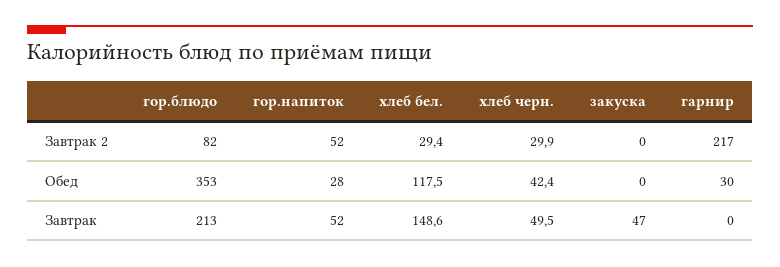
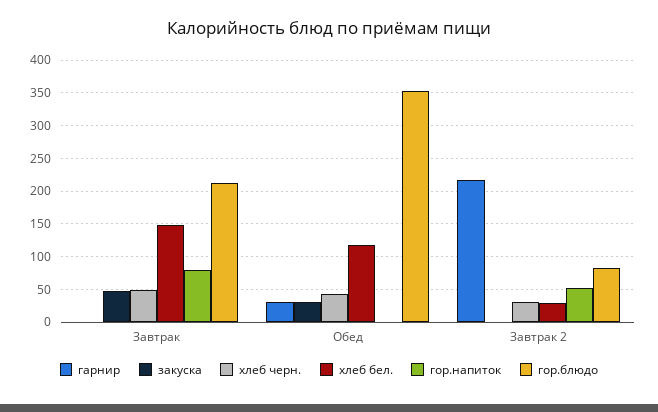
гор.напиток, Обед: 28 -> 0
закуска, Обед: 0 -> 30
гор.напиток, Завтрак: 52 -> 80

